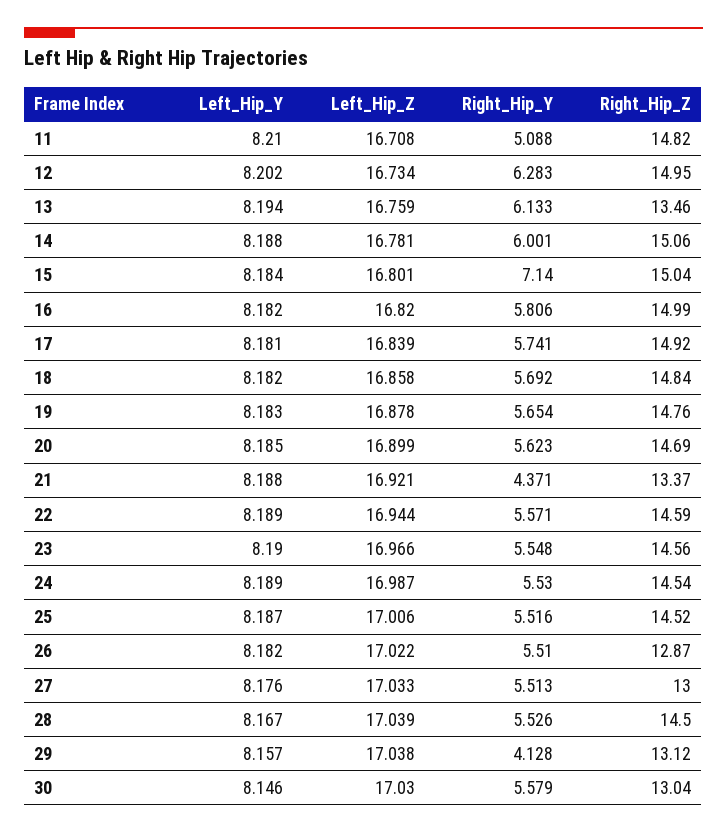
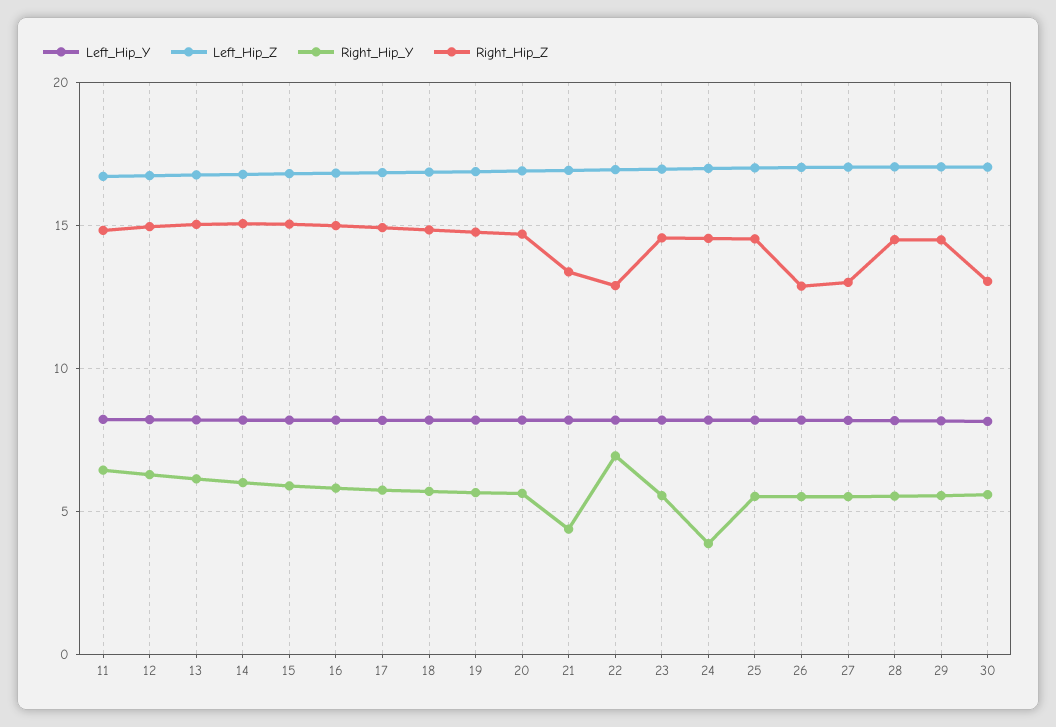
Right_Hip_Y, 11: 5.088 -> 6.5
Right_Hip_Z, 13: 13.46 -> 15
Right_Hip_Y, 15: 7.14 -> 6
Right_Hip_Y, 22: 5.571 -> 7
Right_Hip_Z, 22: 14.59 -> 13
Right_Hip_Y, 24: 5.53 -> 4
Right_Hip_Y, 29: 4.128 -> 5.5
Right_Hip_Z, 29: 13.12 -> 14.5

